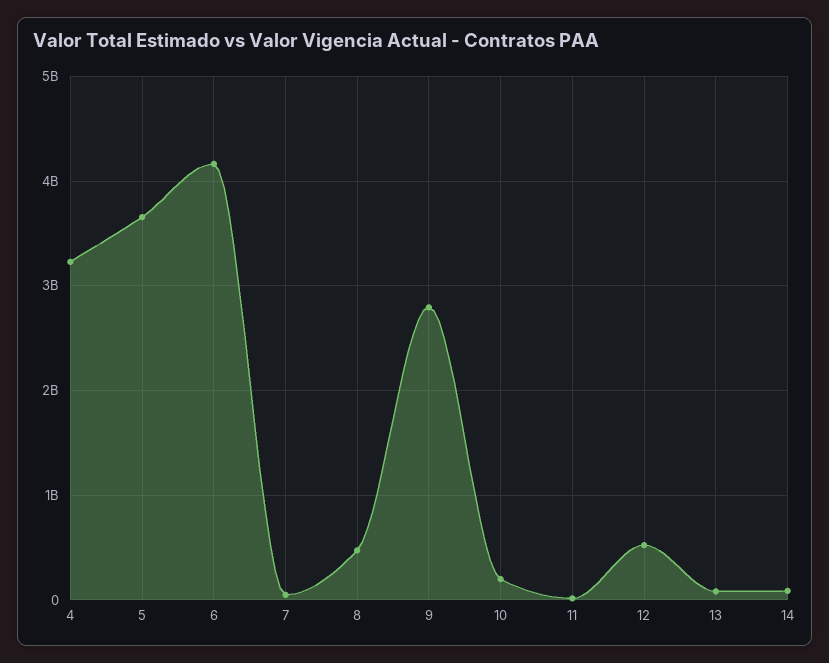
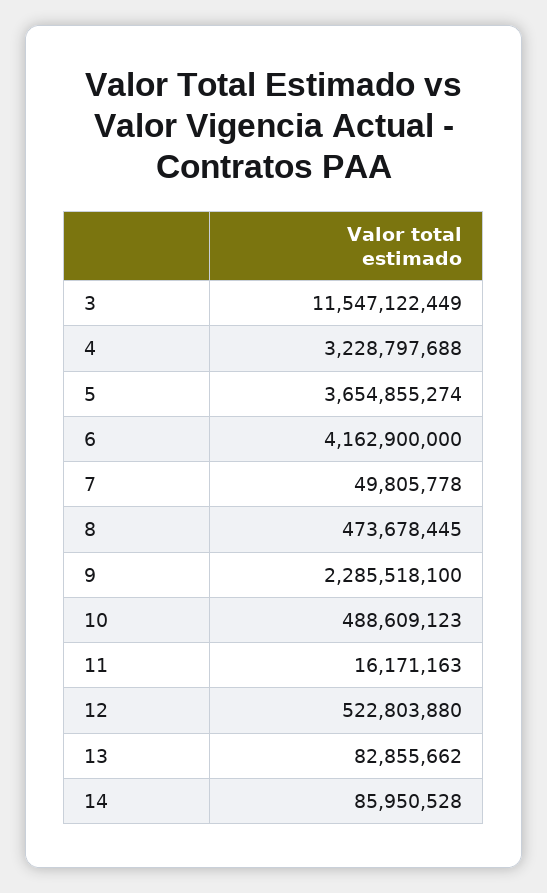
9: 2800000000 -> 2285518100
10: 200000000 -> 488609123
3: none -> 11547122449

